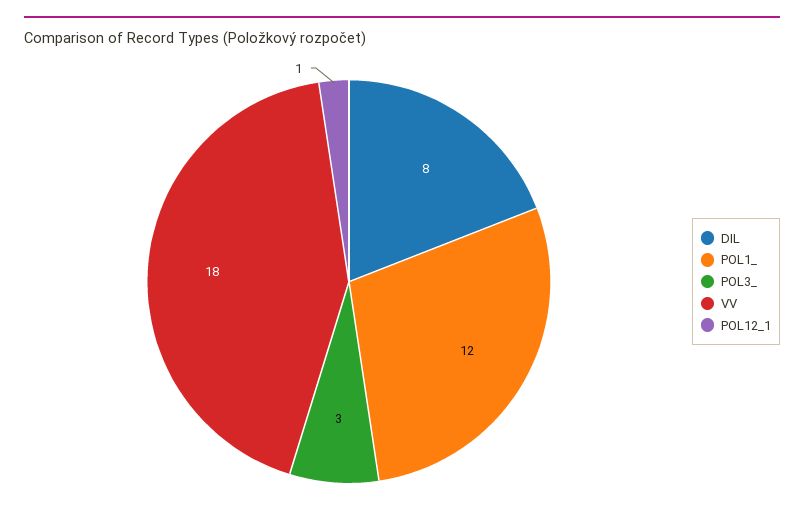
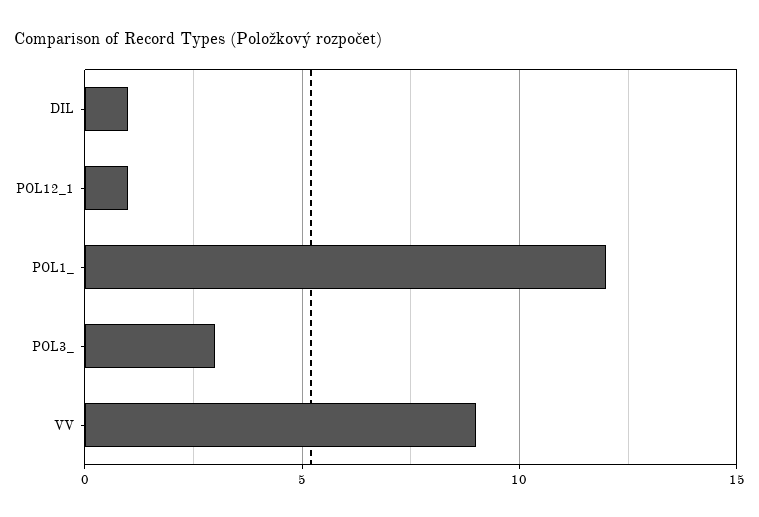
DIL: 8 -> 1
VV: 18 -> 9

